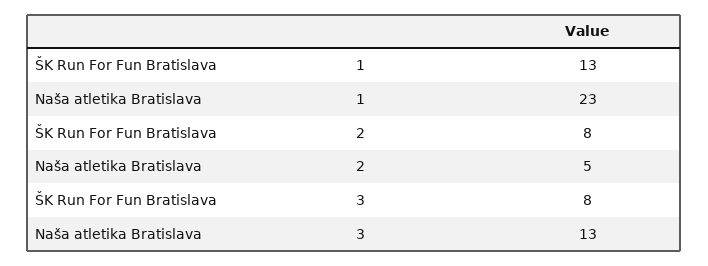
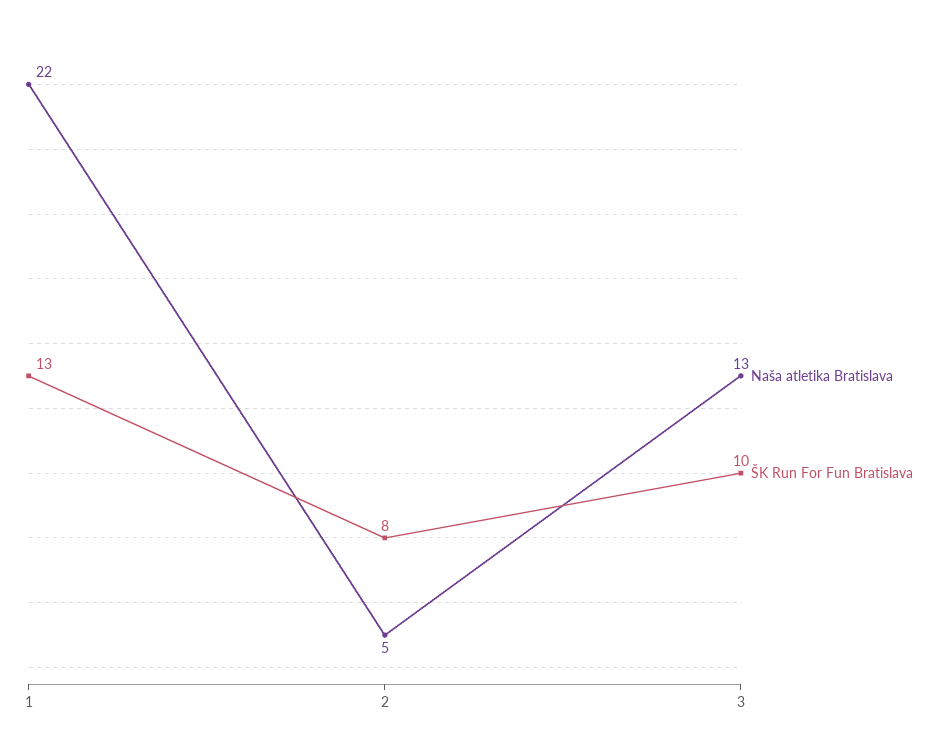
Naša atletika Bratislava, 1: 23 -> 22
ŠK Run For Fun Bratislava, 3: 8 -> 10

